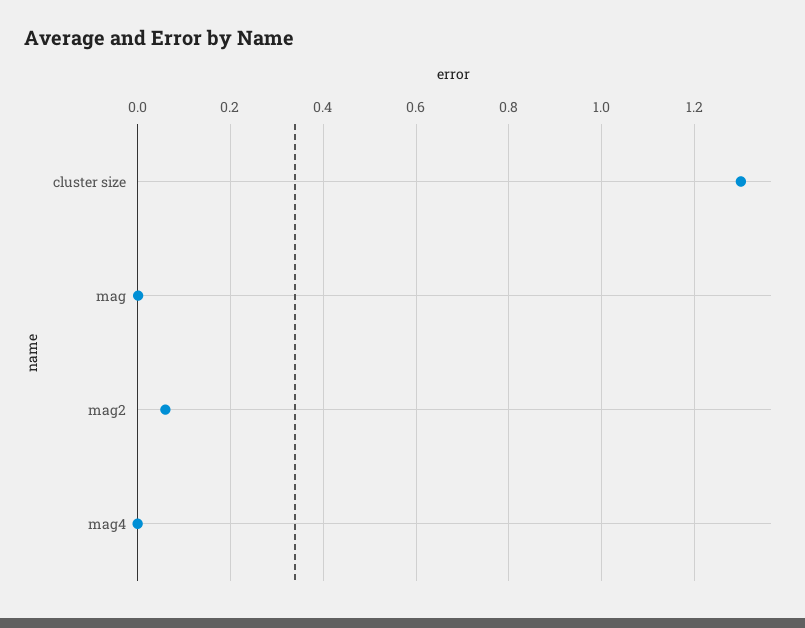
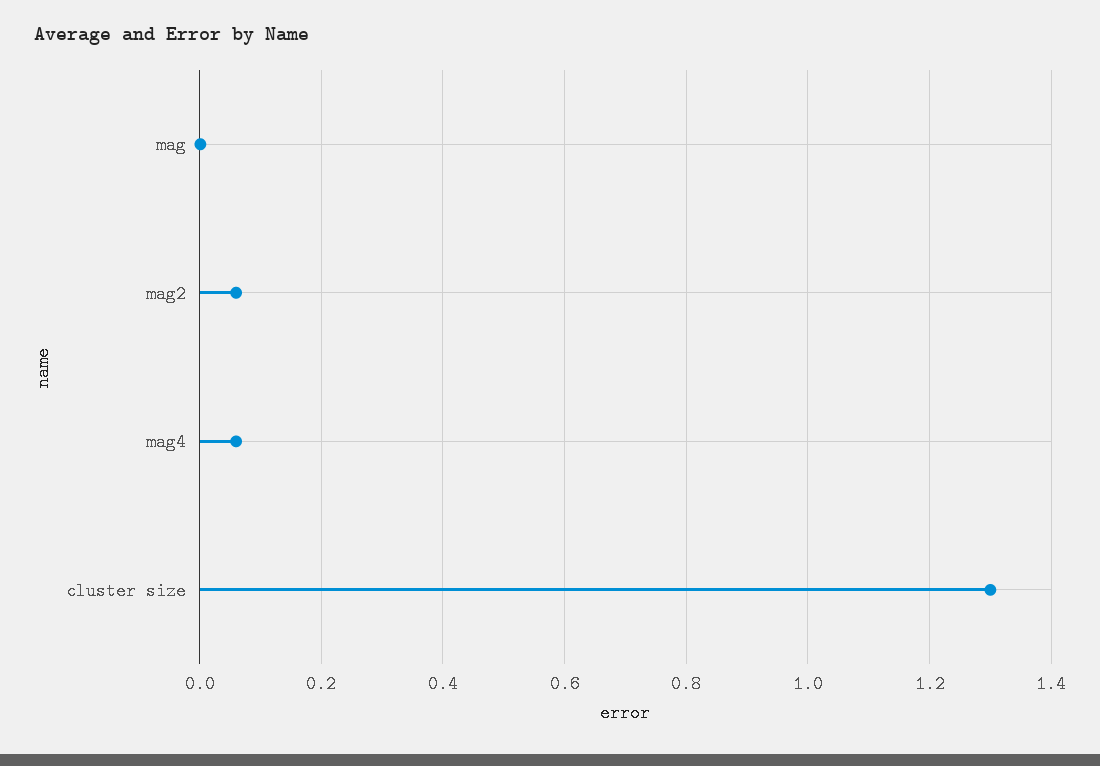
mag4: 0 -> 0.06

